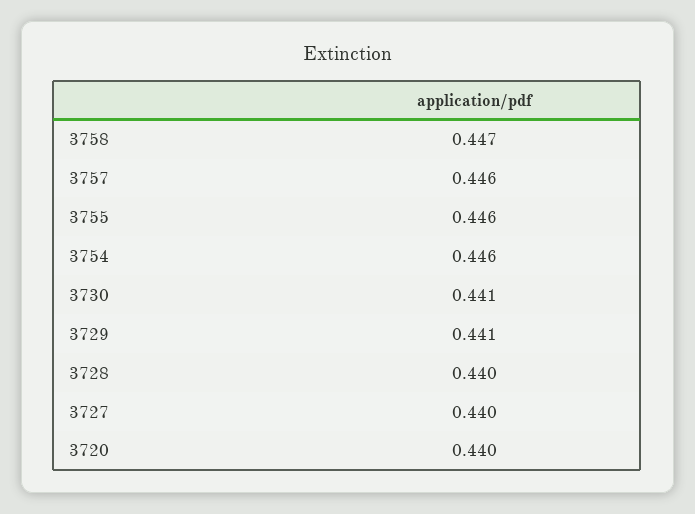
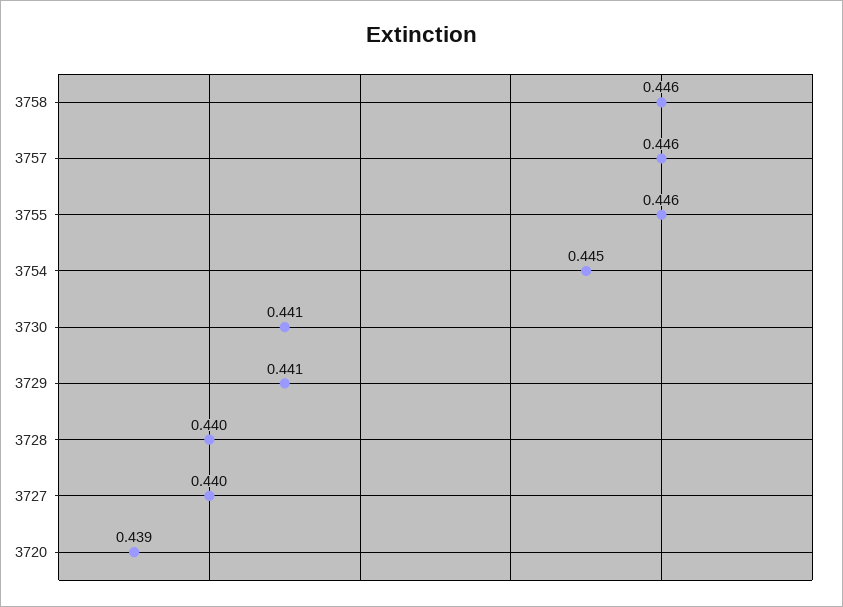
3758: 0.447 -> 0.446
3754: 0.446 -> 0.445
3720: 0.44 -> 0.439

